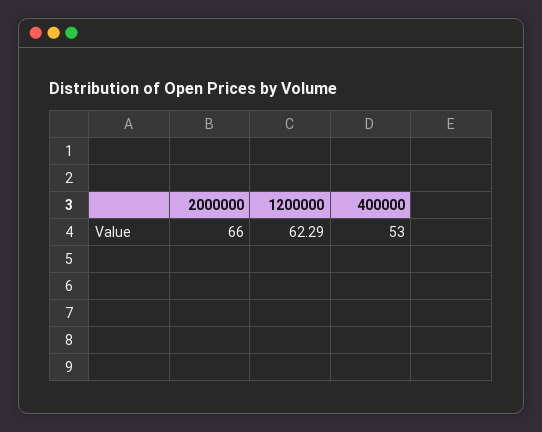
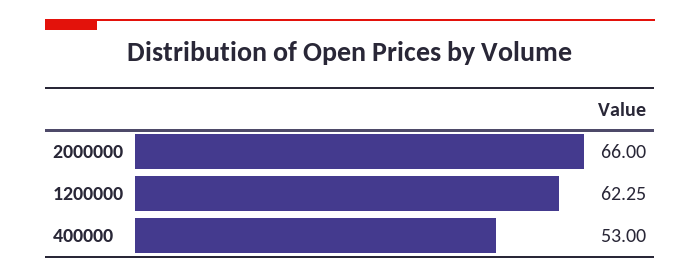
1200000: 62.29 -> 62.25

